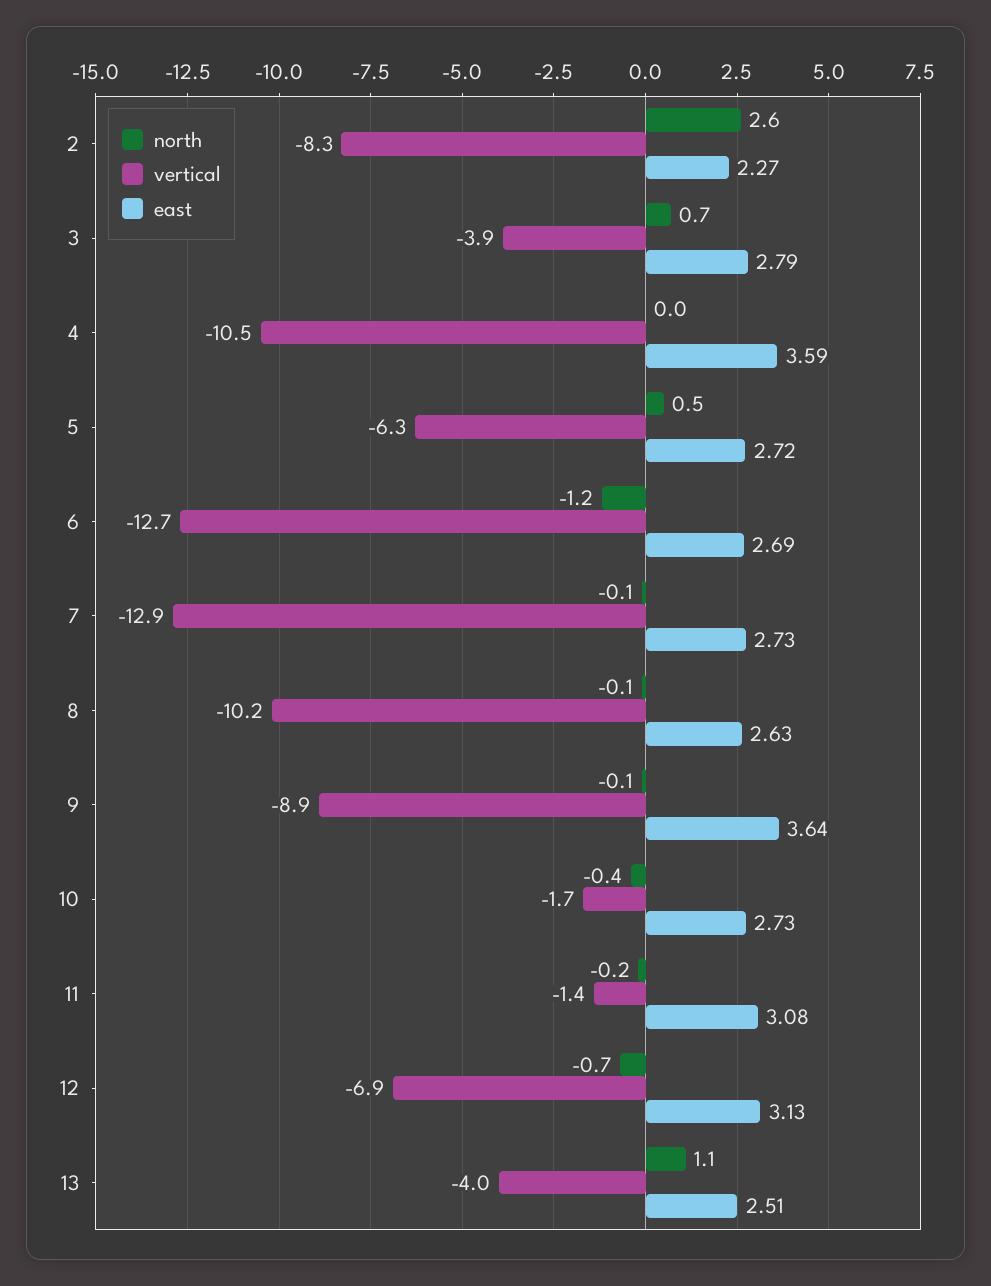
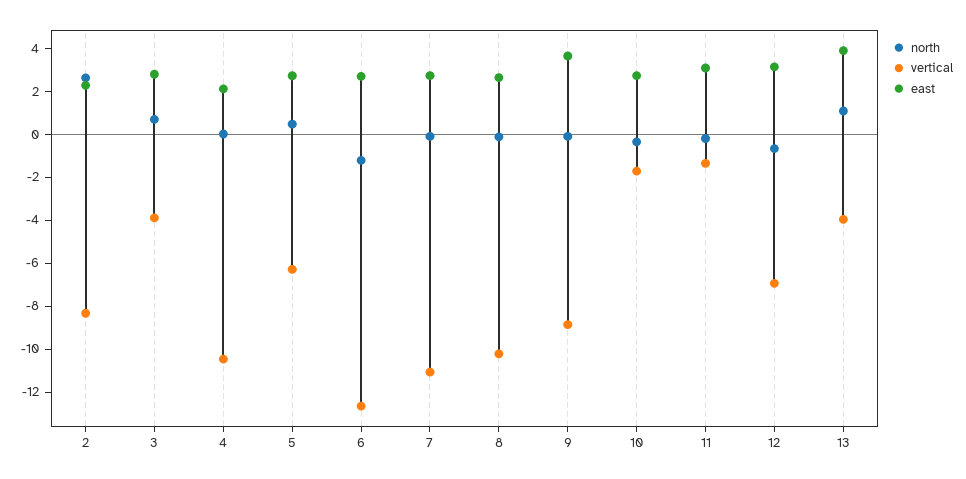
east, 4: 3.59 -> 2
vertical, 7: -12.9 -> -11
east, 13: 2.51 -> 4

